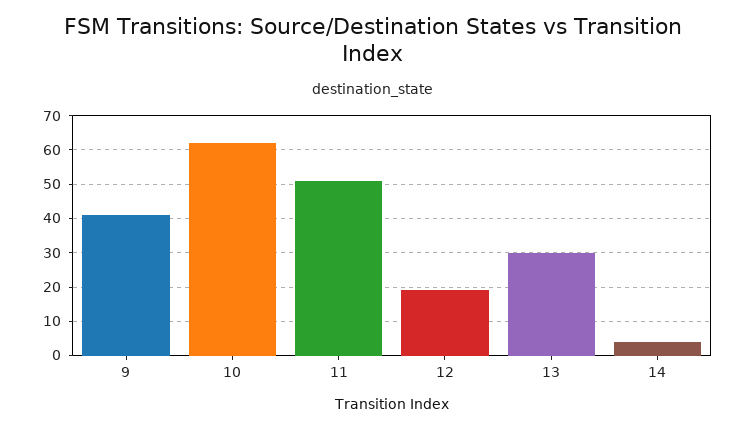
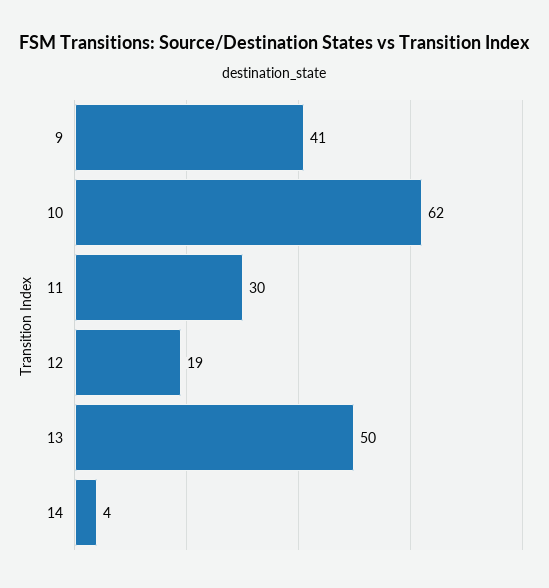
11: 50 -> 30
13: 30 -> 50

